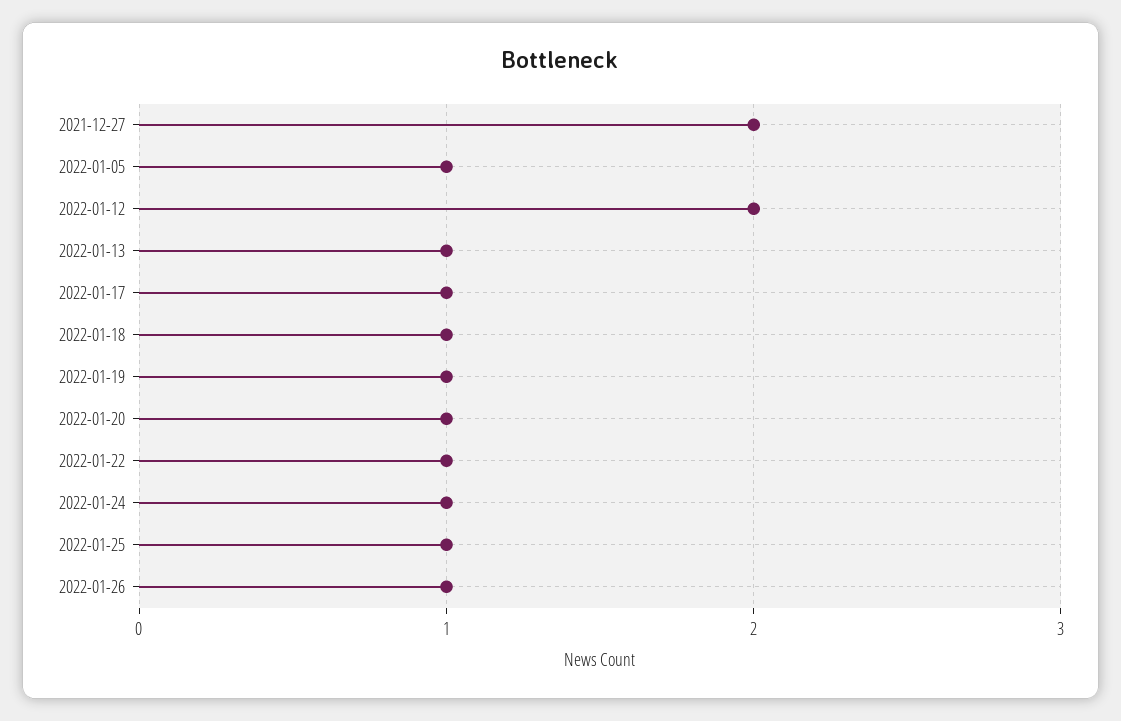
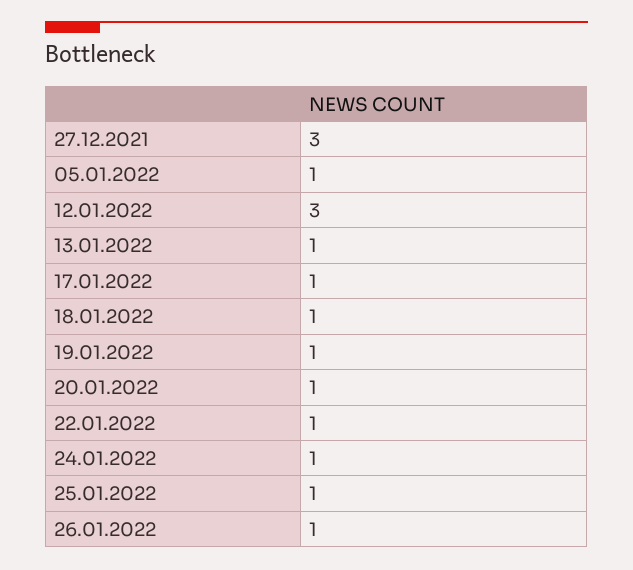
2021-12-27: 2 -> 3
2022-01-12: 2 -> 3

